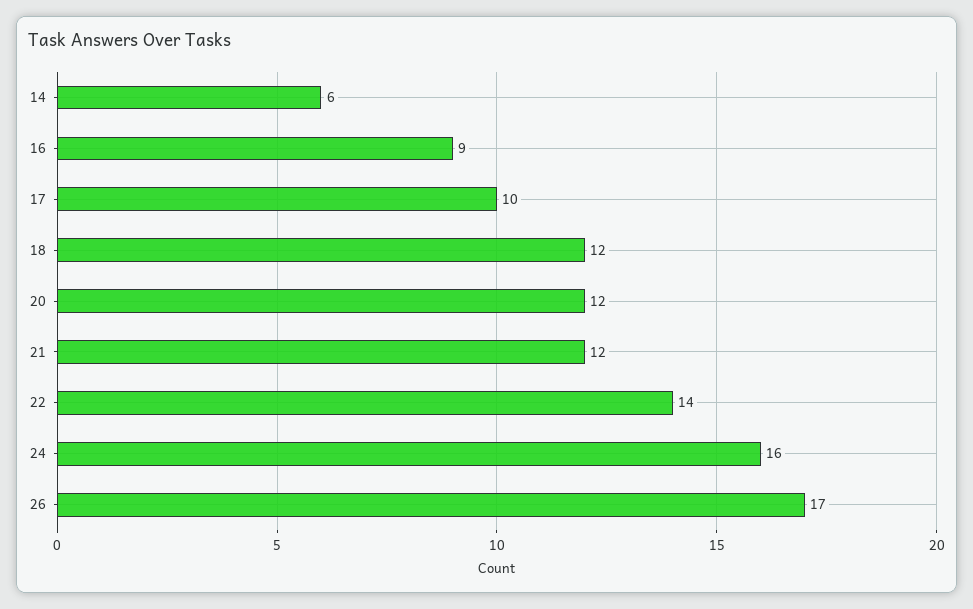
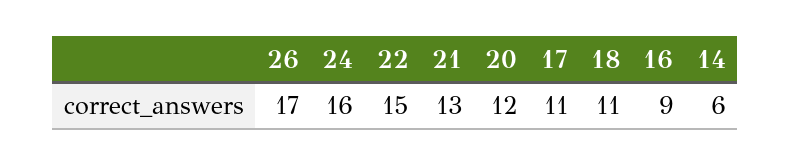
17: 10 -> 11
18: 12 -> 11
21: 12 -> 13
22: 14 -> 15

